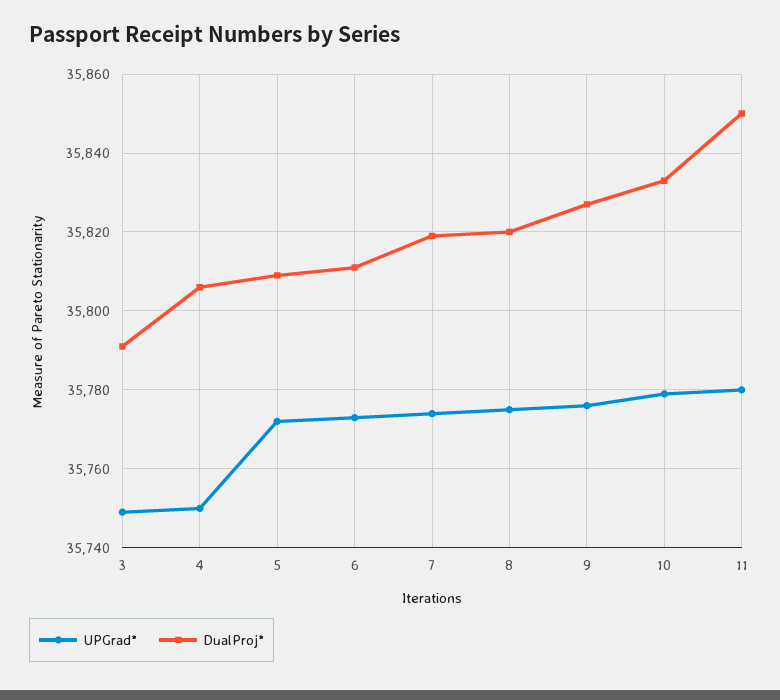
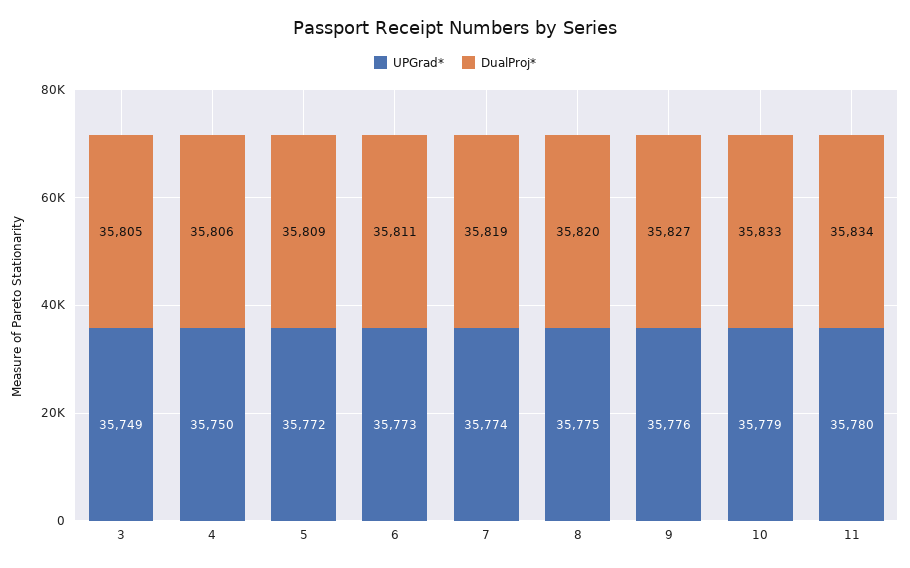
DualProj*, 3: 35790 -> 35805
DualProj*, 11: 35850 -> 35834

